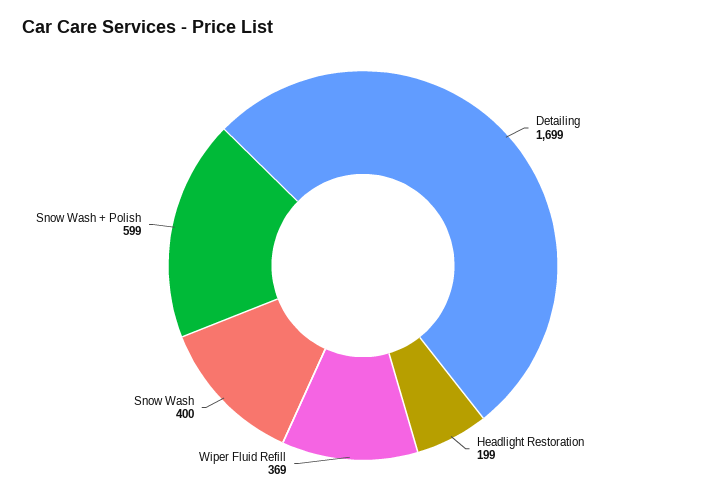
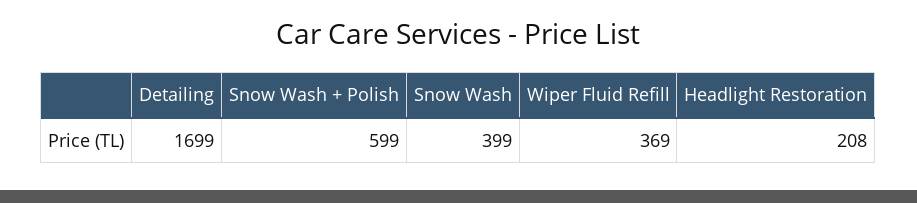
Headlight Restoration: 199 -> 208
Snow Wash: 400 -> 399

